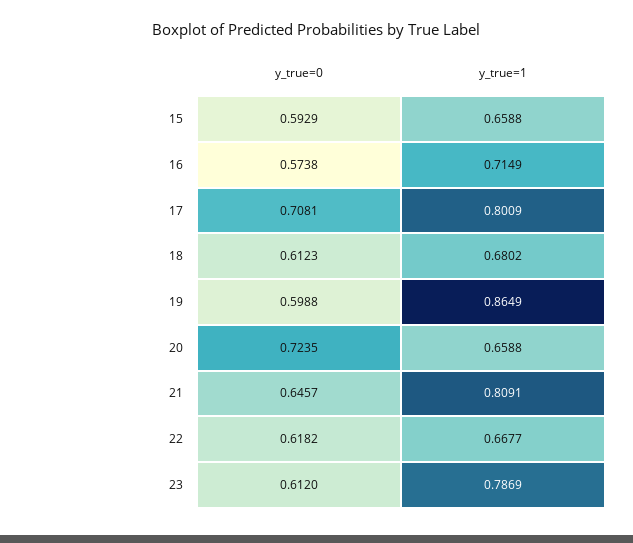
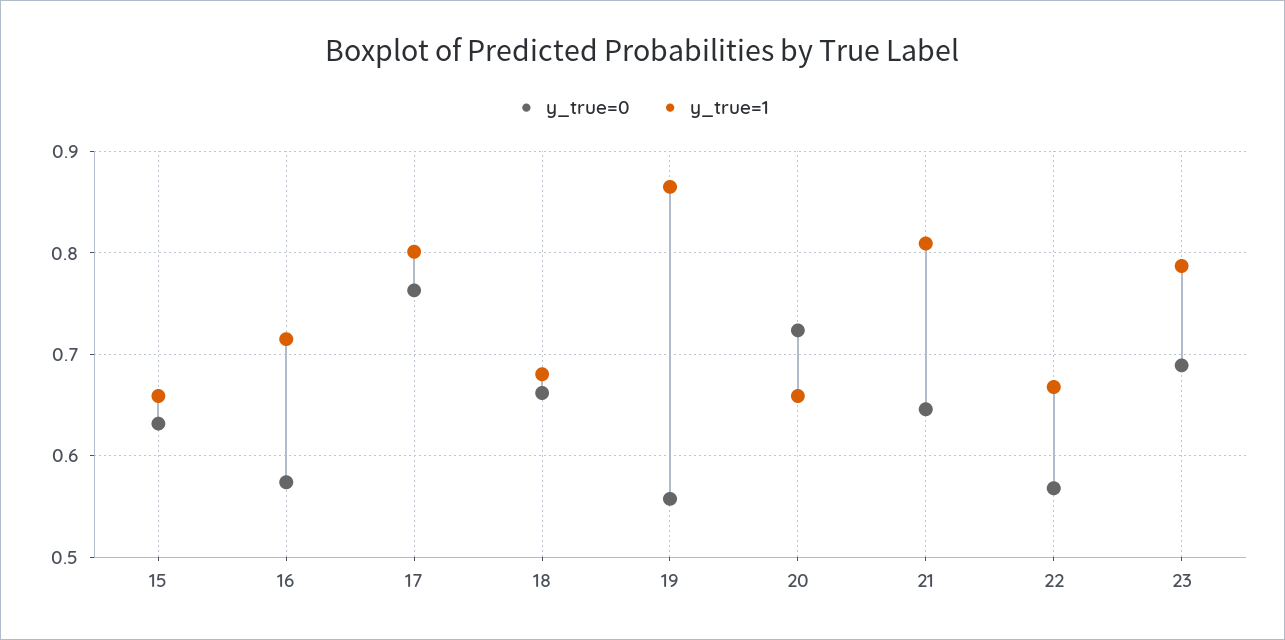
y_true=0, 15: 0.5929 -> 0.63
y_true=0, 17: 0.7081 -> 0.76
y_true=0, 18: 0.6123 -> 0.66
y_true=0, 19: 0.5988 -> 0.56
y_true=0, 22: 0.6182 -> 0.57
y_true=0, 23: 0.612 -> 0.69

